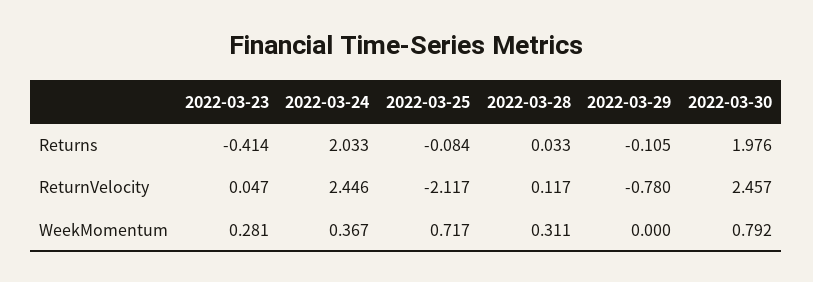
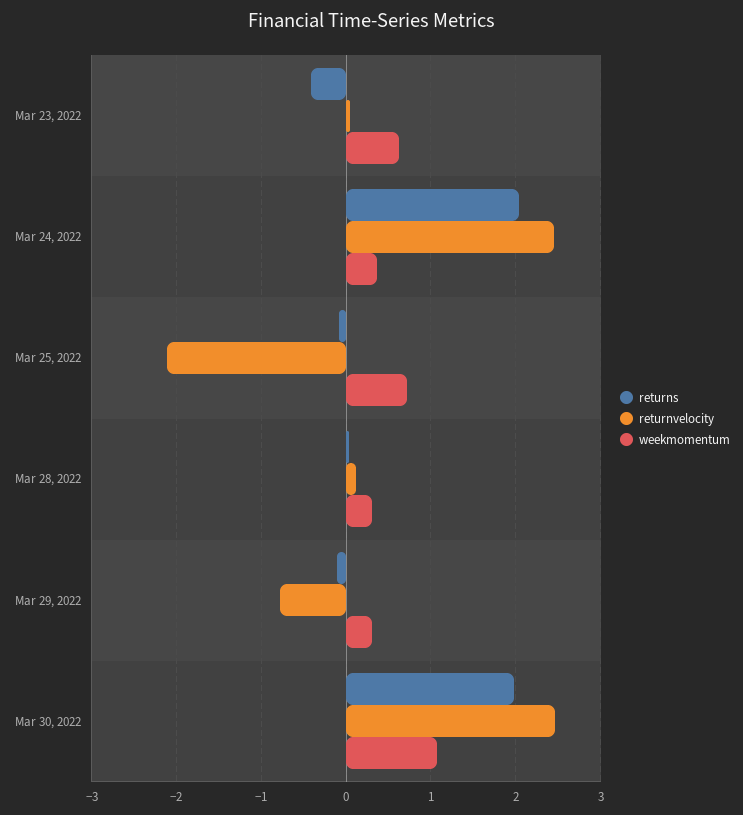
WeekMomentum, 2022-03-23: 0.281 -> 0.6
WeekMomentum, 2022-03-29: 0 -> 0.3
WeekMomentum, 2022-03-30: 0.792 -> 1.1

